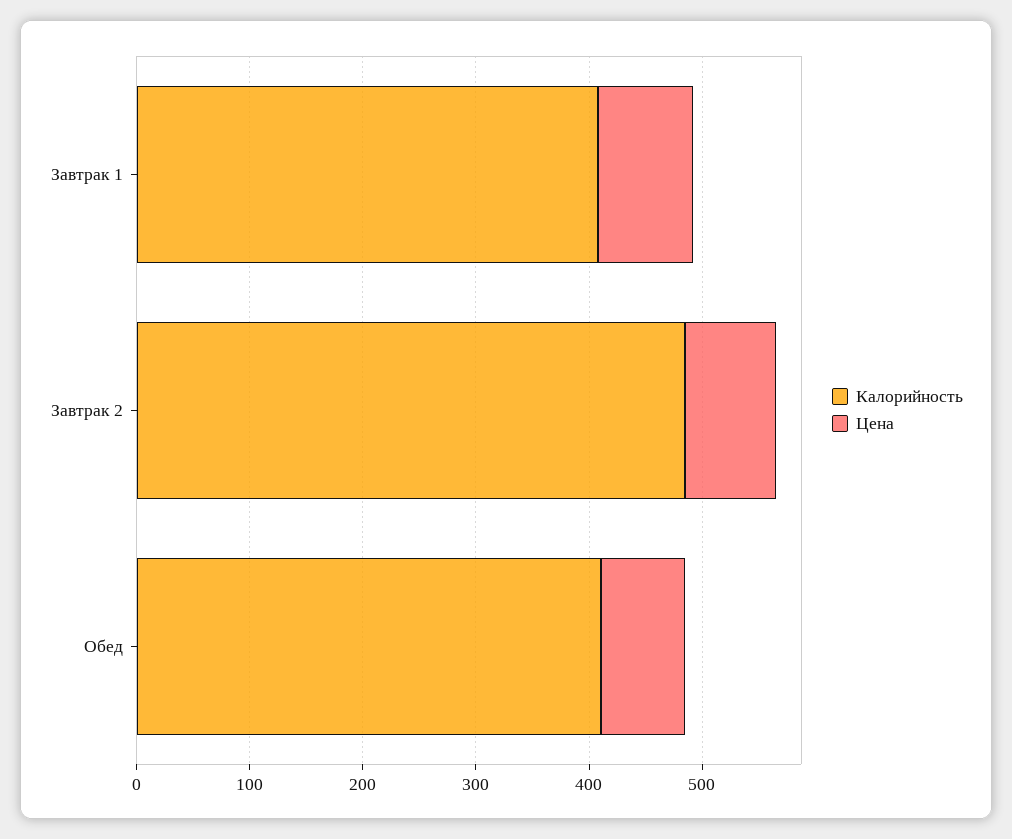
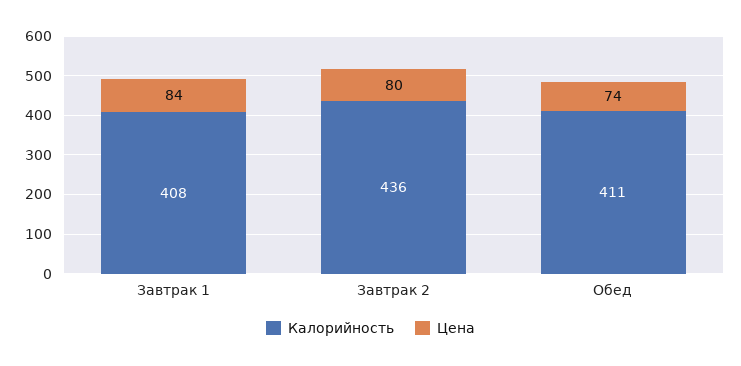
Калорийность, Завтрак 2: 480 -> 436

